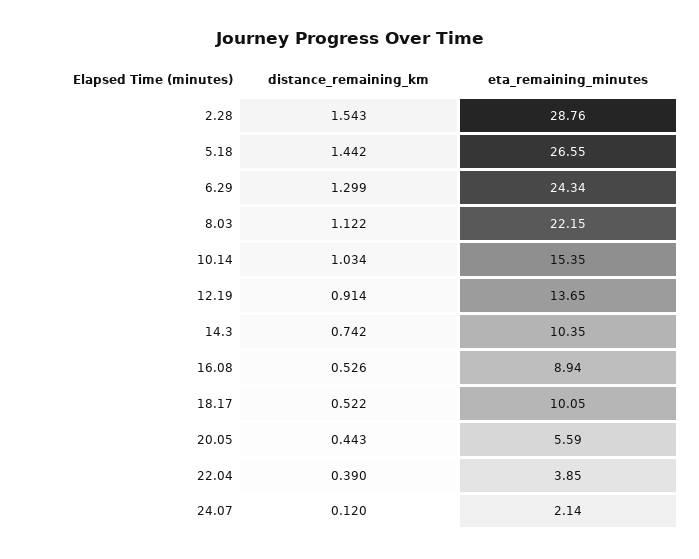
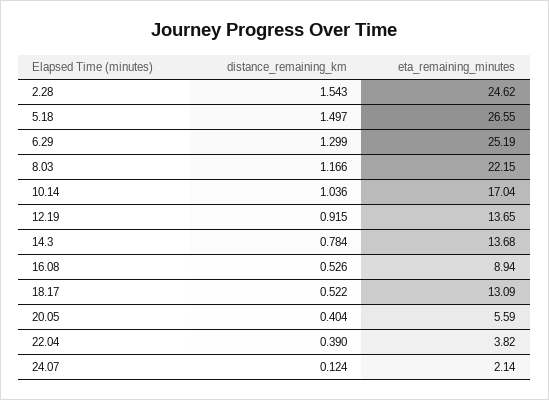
eta_remaining_minutes, 2.28: 28.76 -> 24.62
distance_remaining_km, 5.18: 1.442 -> 1.497
eta_remaining_minutes, 6.29: 24.34 -> 25.19
distance_remaining_km, 8.03: 1.122 -> 1.166
distance_remaining_km, 10.14: 1.034 -> 1.036
eta_remaining_minutes, 10.14: 15.35 -> 17.04
distance_remaining_km, 12.19: 0.914 -> 0.915
distance_remaining_km, 14.3: 0.742 -> 0.784
eta_remaining_minutes, 14.3: 10.35 -> 13.68
eta_remaining_minutes, 18.17: 10.05 -> 13.09
distance_remaining_km, 20.05: 0.443 -> 0.404
eta_remaining_minutes, 22.04: 3.85 -> 3.82
distance_remaining_km, 24.07: 0.12 -> 0.124

